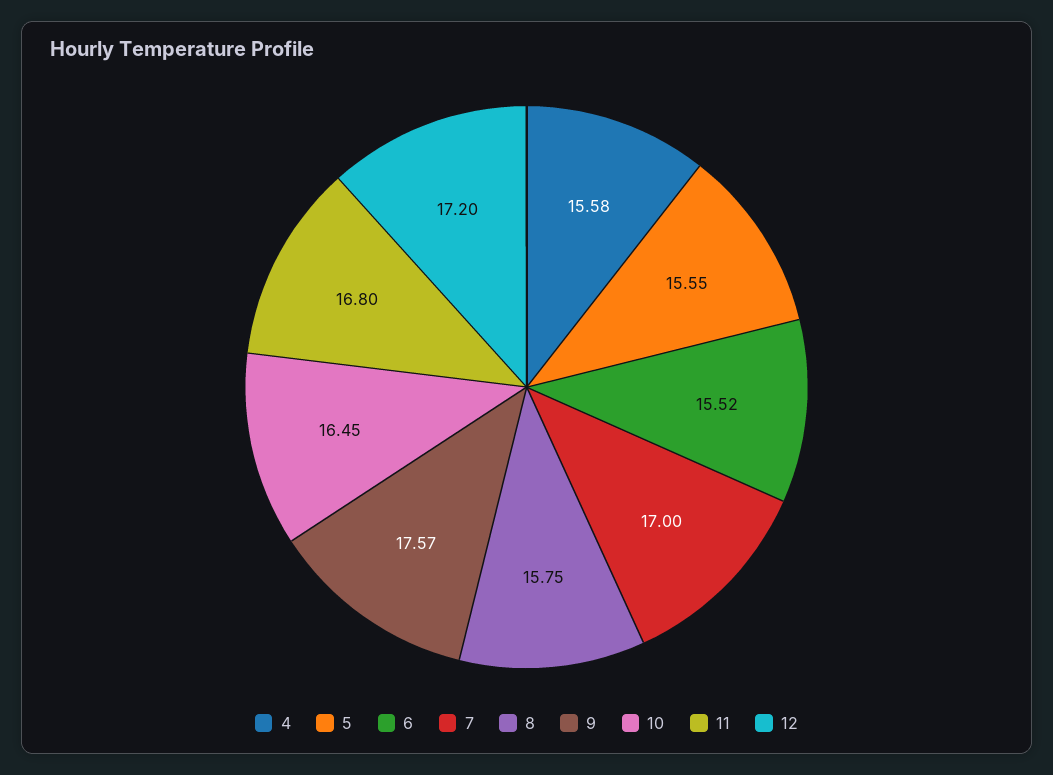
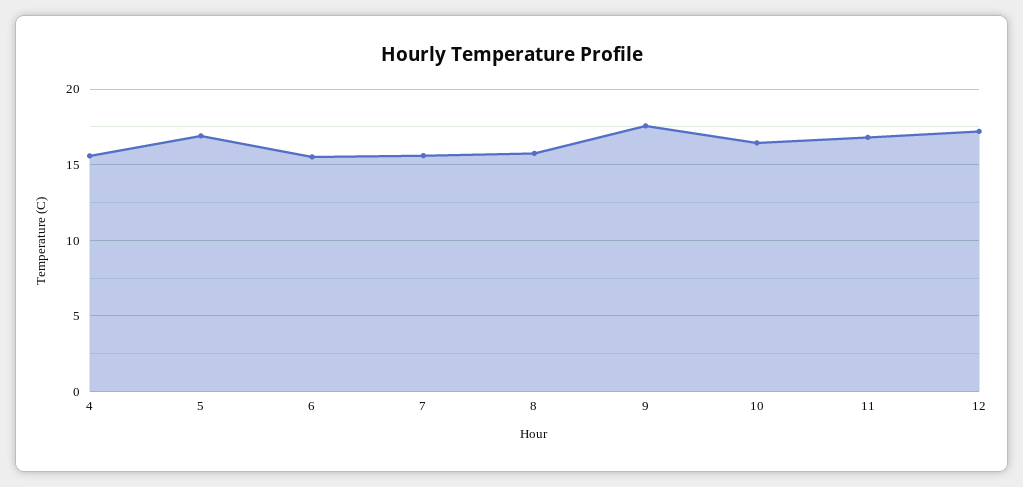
5: 15.55 -> 17
7: 17 -> 15.5

